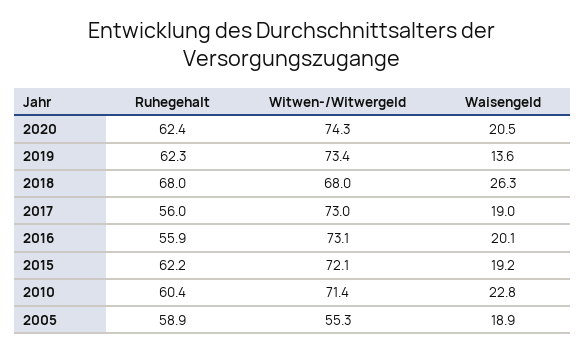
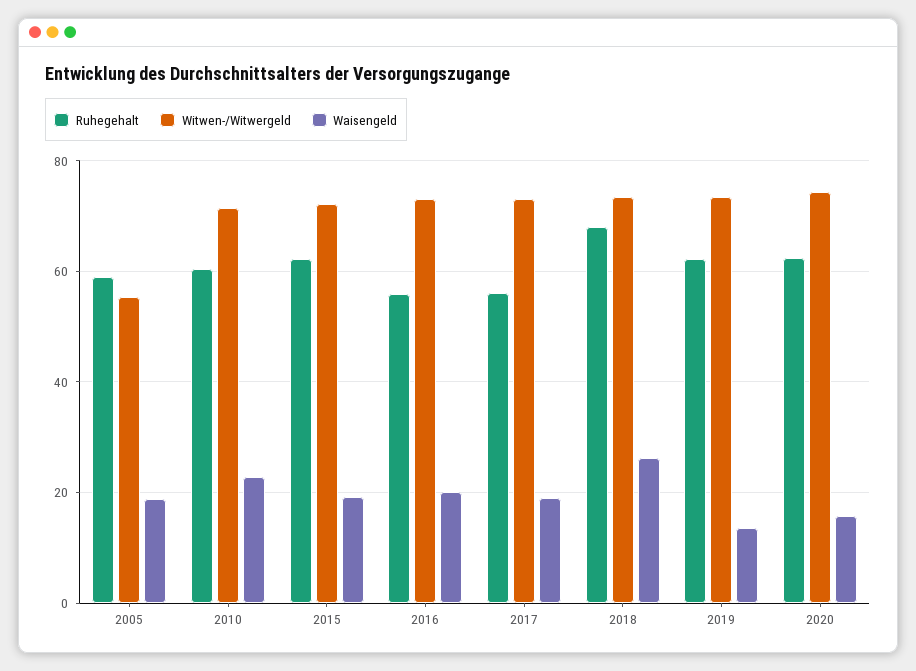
Waisengeld, 2020: 20.5 -> 16
Witwen-/Witwergeld, 2018: 68 -> 74

